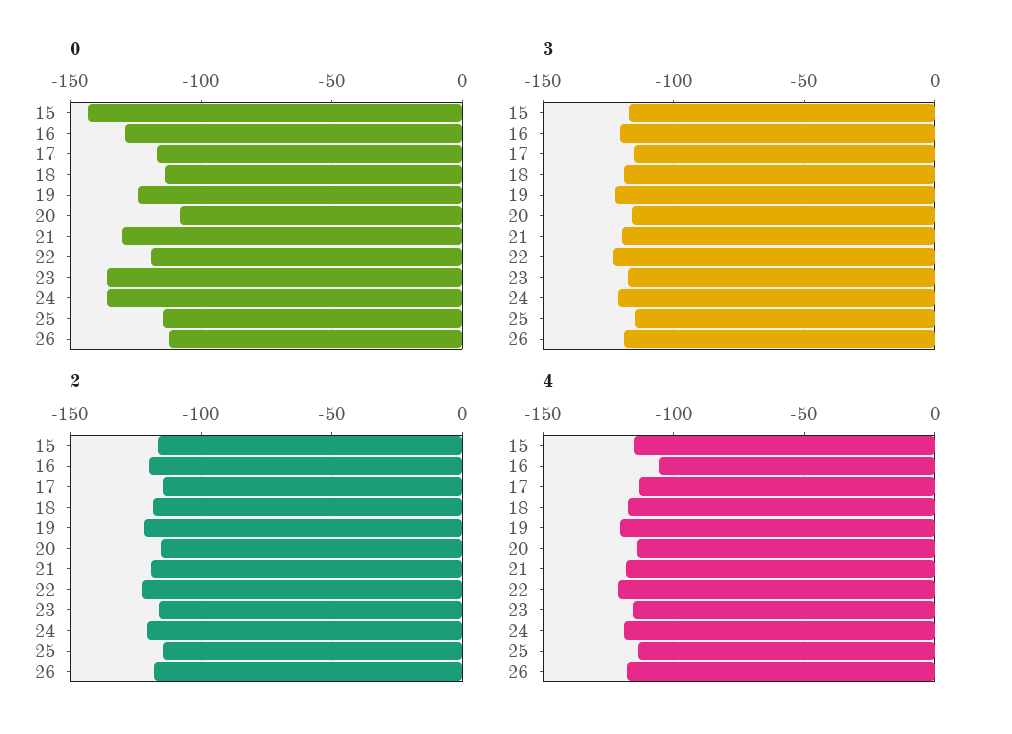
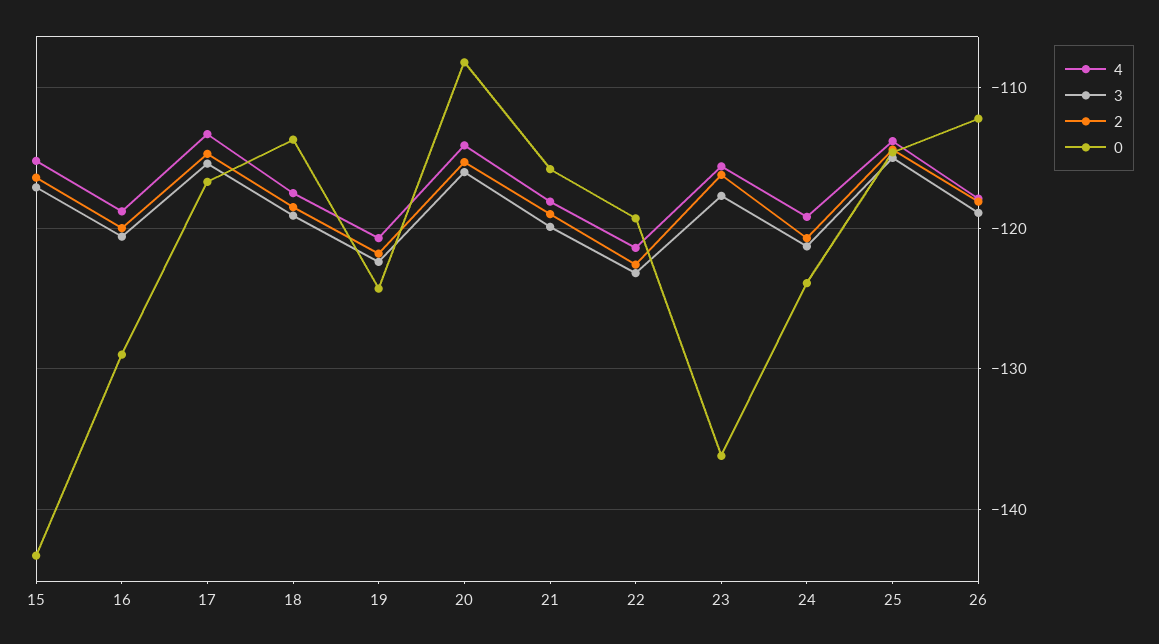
0, 21: -130 -> -116
0, 24: -135 -> -124
4, 16: -105 -> -119

